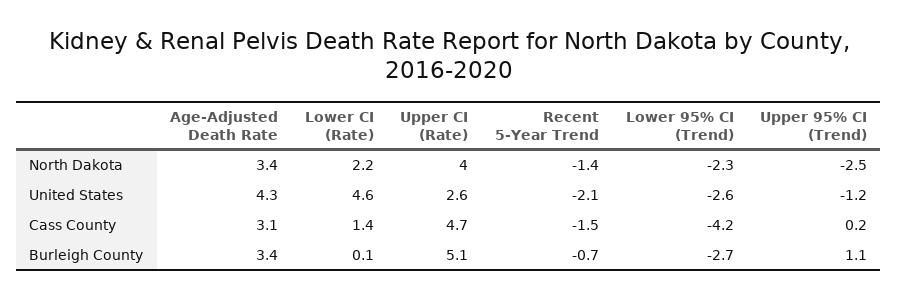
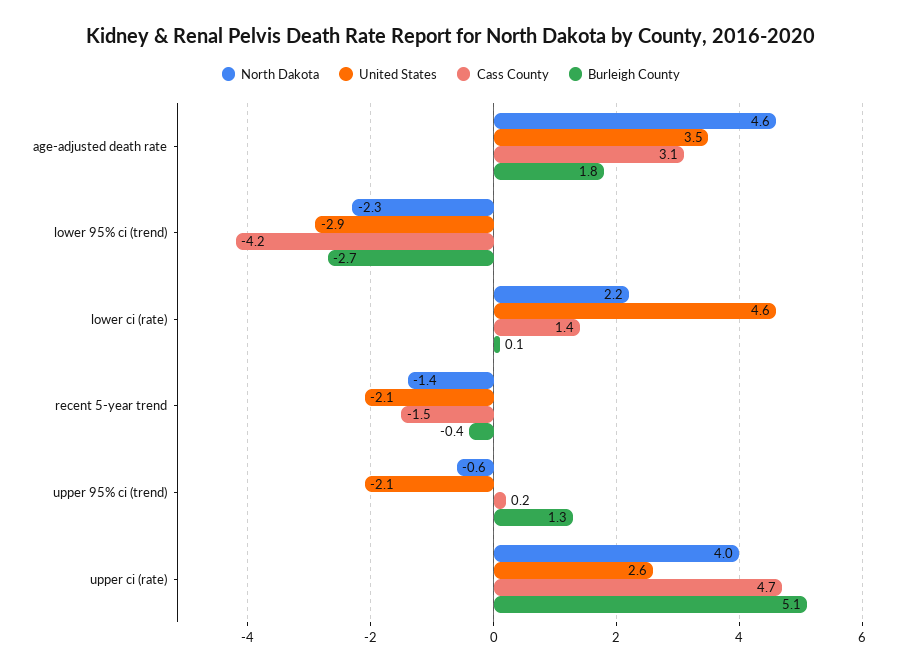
North Dakota, Age-Adjusted Death Rate: 3.4 -> 4.6
North Dakota, Upper 95% CI (Trend): -2.5 -> -0.6
United States, Age-Adjusted Death Rate: 4.3 -> 3.5
United States, Lower 95% CI (Trend): -2.6 -> -2.9
United States, Upper 95% CI (Trend): -1.2 -> -2.1
Burleigh County, Age-Adjusted Death Rate: 3.4 -> 1.8
Burleigh County, Recent 5-Year Trend: -0.7 -> -0.4
Burleigh County, Upper 95% CI (Trend): 1.1 -> 1.3

